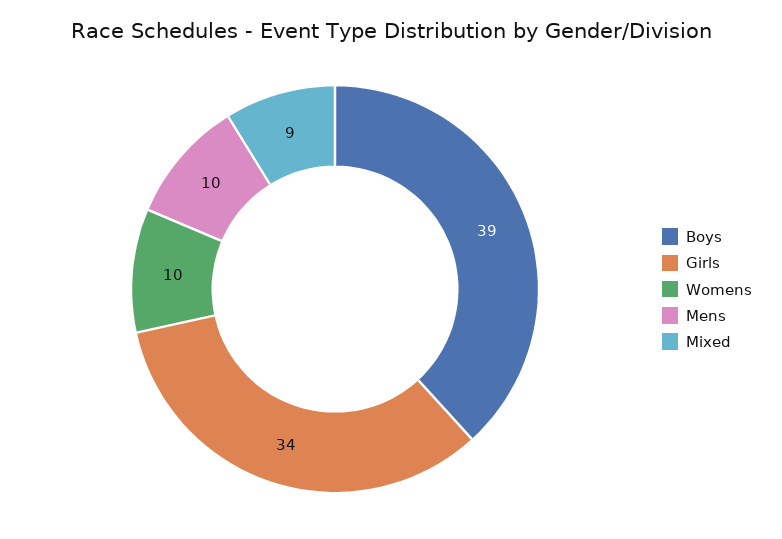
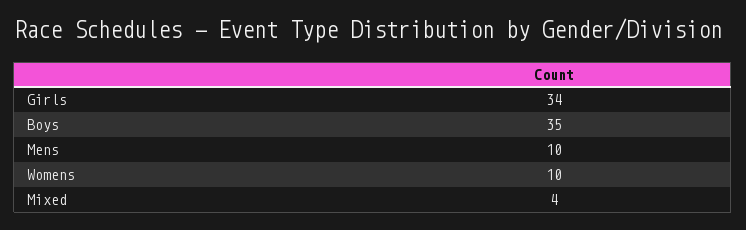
Boys: 39 -> 35
Mixed: 9 -> 4

